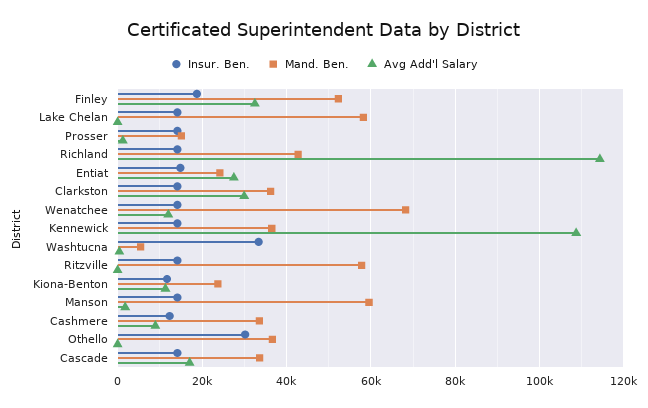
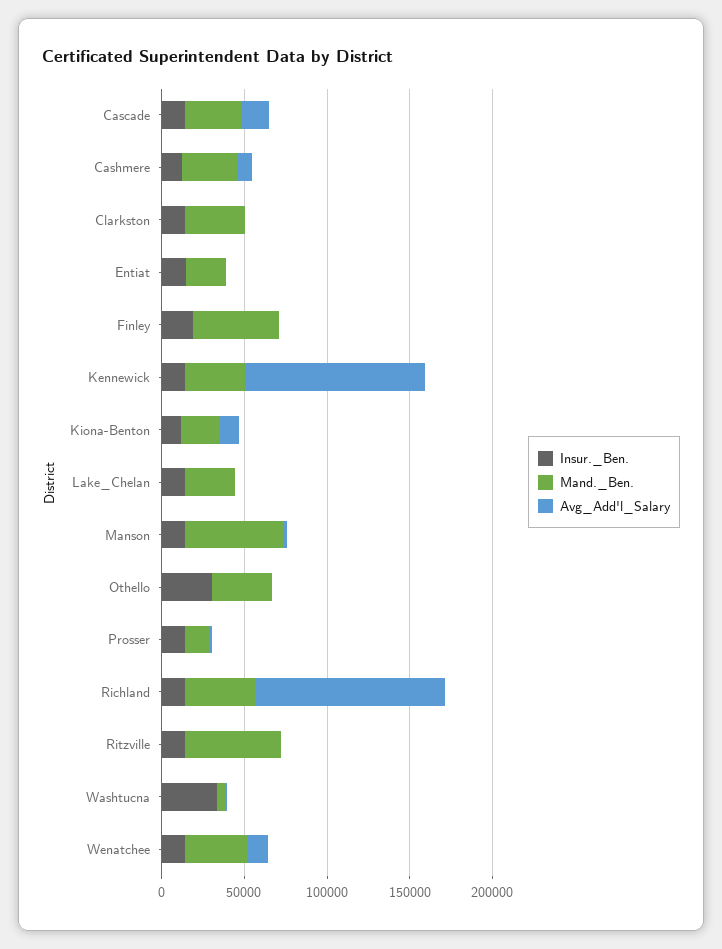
Avg Add'l Salary, Finley: 32000 -> 0
Mand. Ben., Lake Chelan: 58000 -> 30000
Avg Add'l Salary, Entiat: 28000 -> 0
Avg Add'l Salary, Clarkston: 30000 -> 0
Mand. Ben., Wenatchee: 68000 -> 40000

